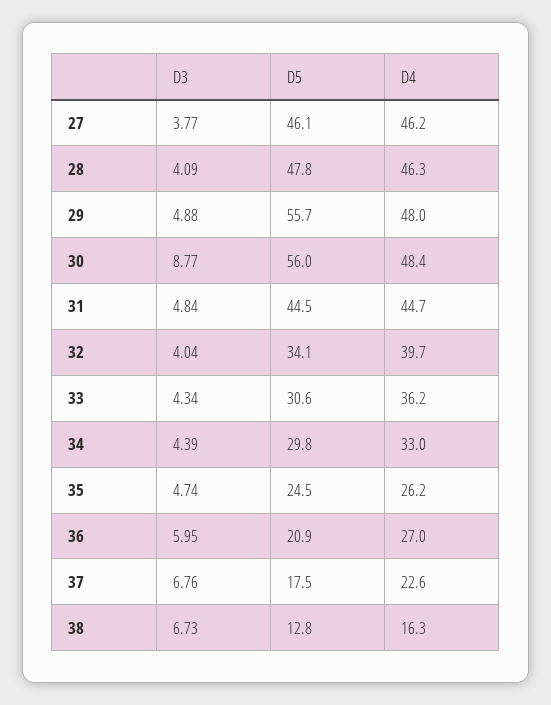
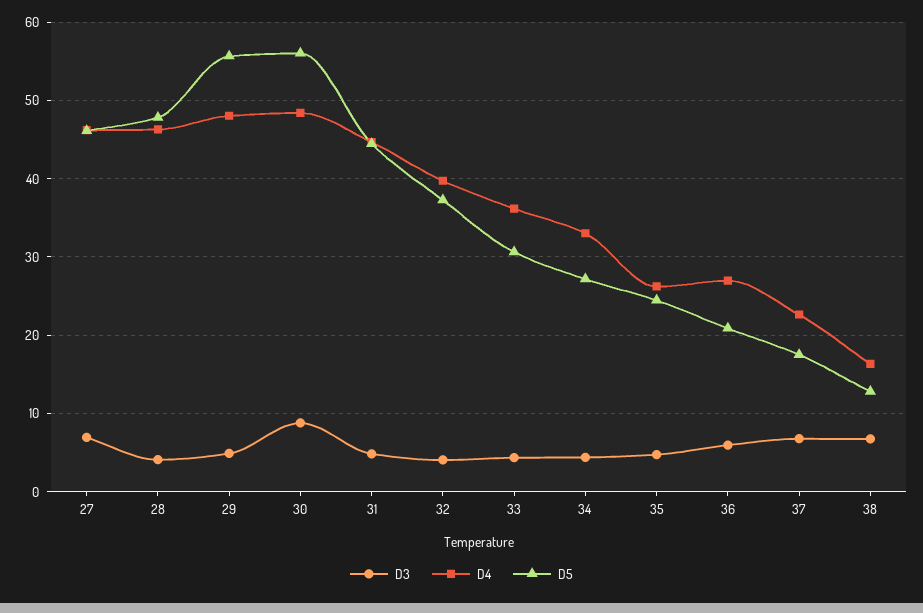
D3, 27: 3.77 -> 7
D5, 32: 34.1 -> 37
D5, 34: 29.8 -> 27

